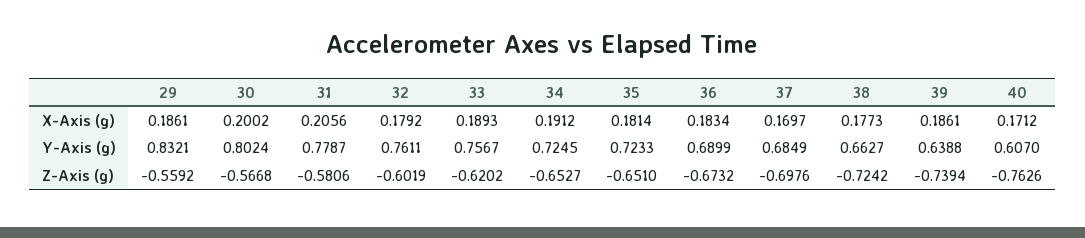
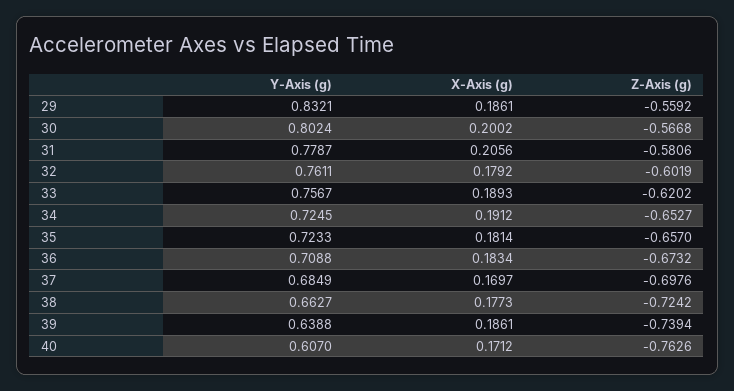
36, Y-Axis (g): 0.6899 -> 0.7088
35, Z-Axis (g): -0.651 -> -0.657

